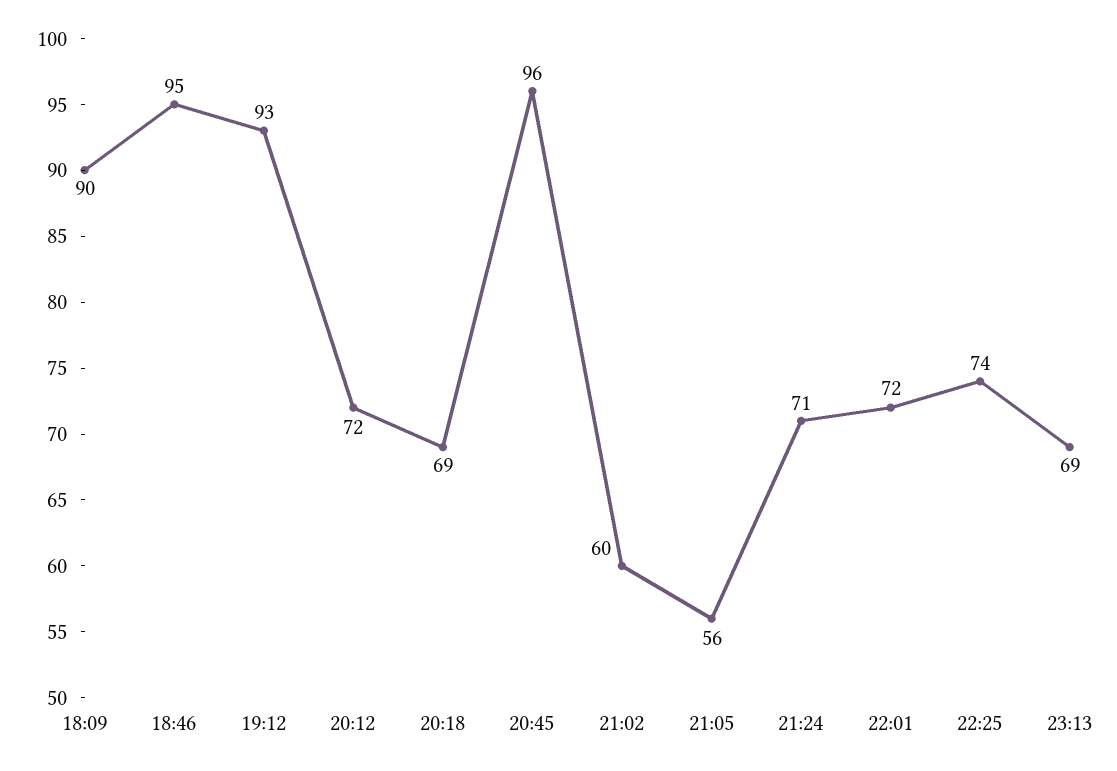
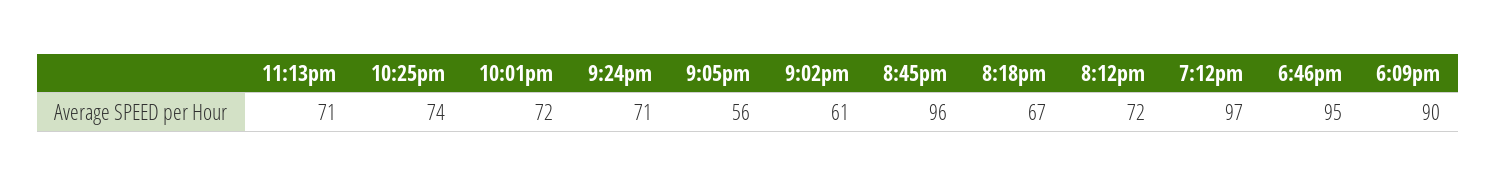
19:12: 93 -> 97
20:18: 69 -> 67
21:02: 60 -> 61
23:13: 69 -> 71

